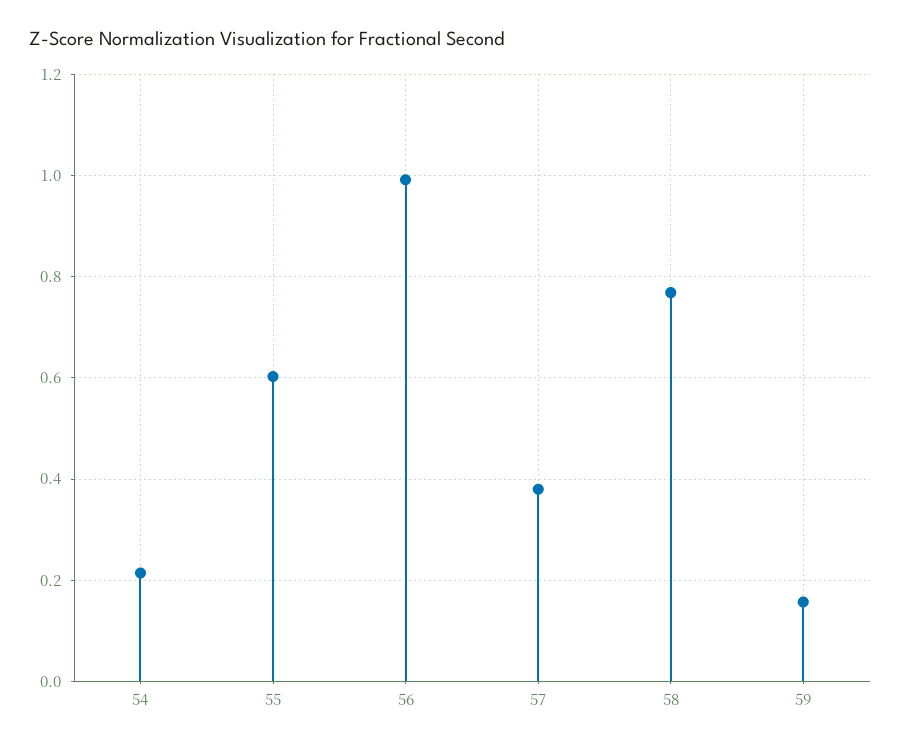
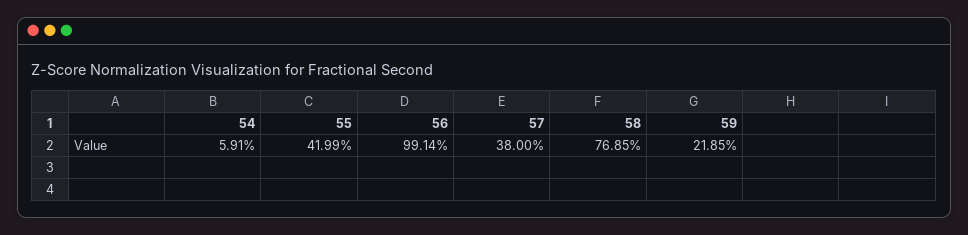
54: 0.22 -> 0.0591
55: 0.6 -> 0.4199
59: 0.16 -> 0.2185

